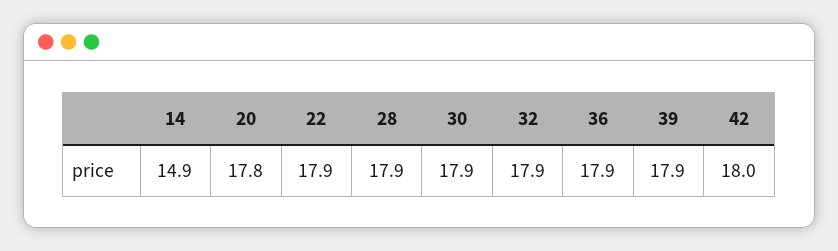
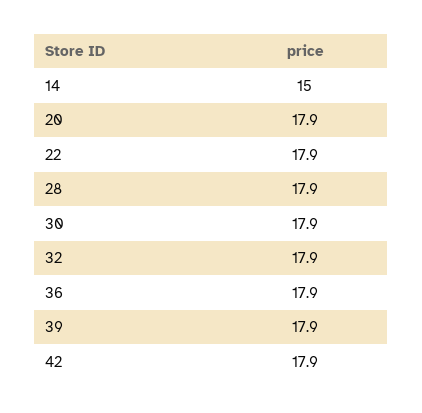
14: 14.9 -> 15
20: 17.8 -> 17.9
42: 18 -> 17.9

